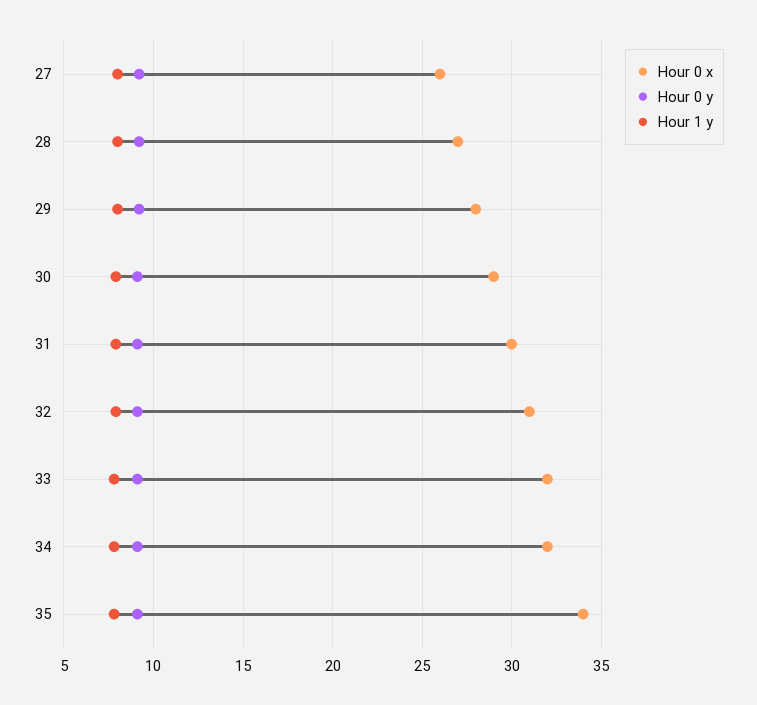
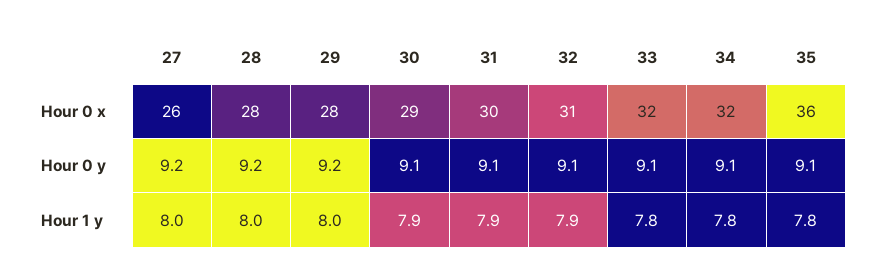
Hour 0 x, 28: 27 -> 28
Hour 0 x, 35: 34 -> 36

